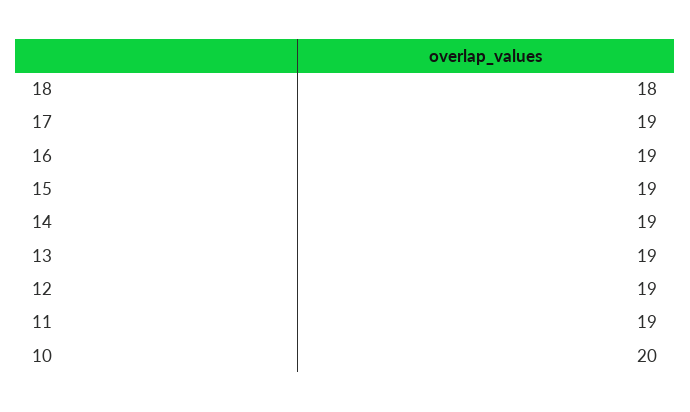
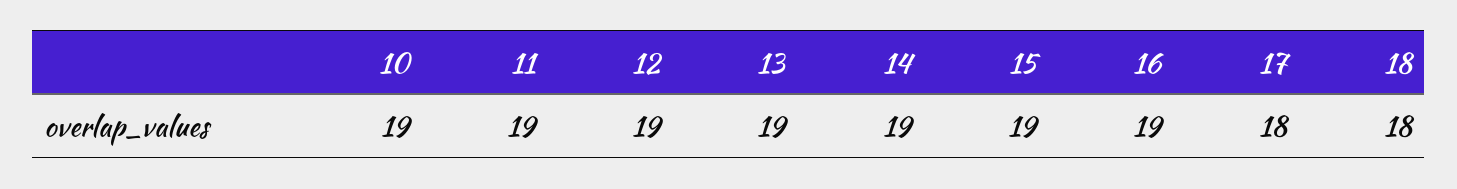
17: 19 -> 18
10: 20 -> 19

